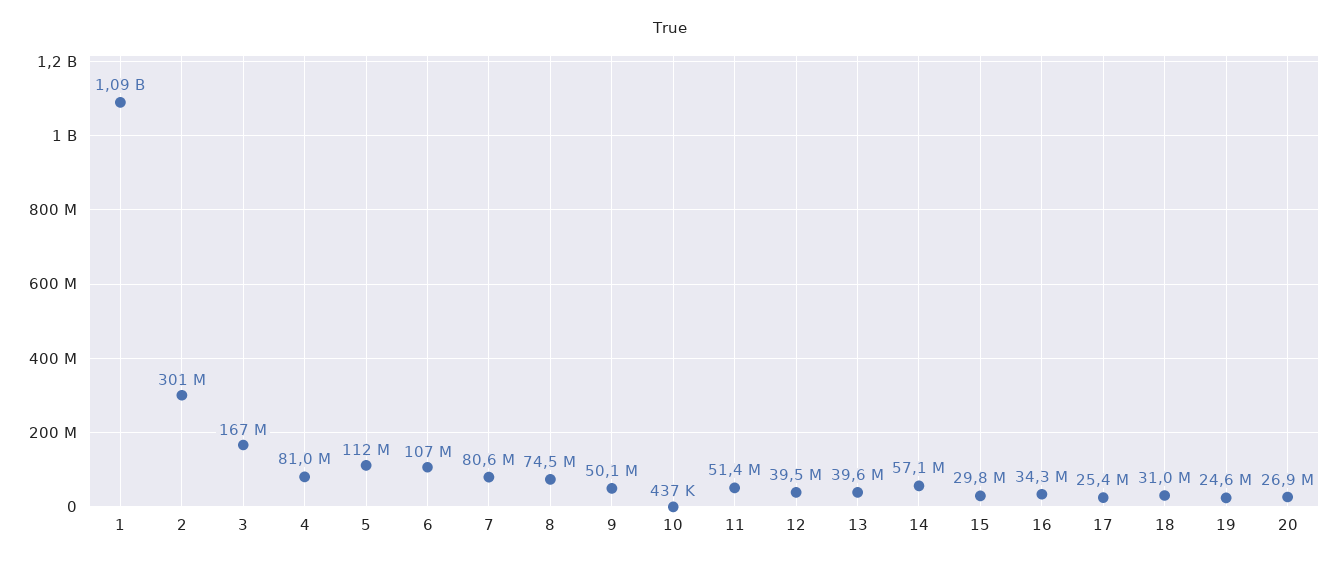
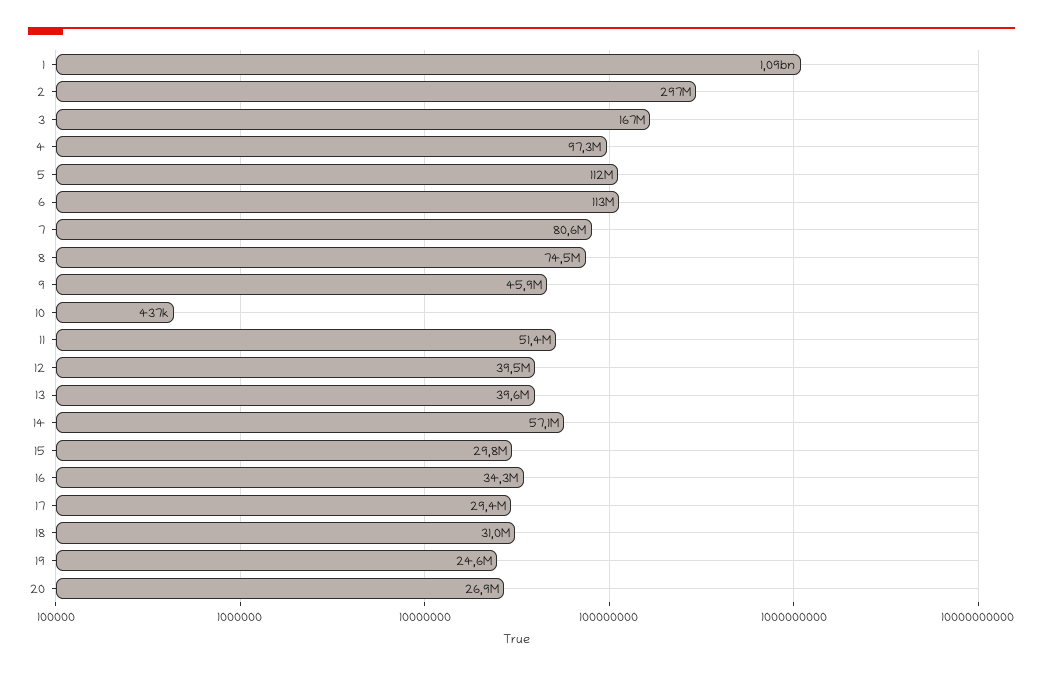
2: 301000000 -> 297000000
4: 81000000 -> 97300000
6: 107000000 -> 113000000
9: 50100000 -> 45900000
17: 25400000 -> 29400000

